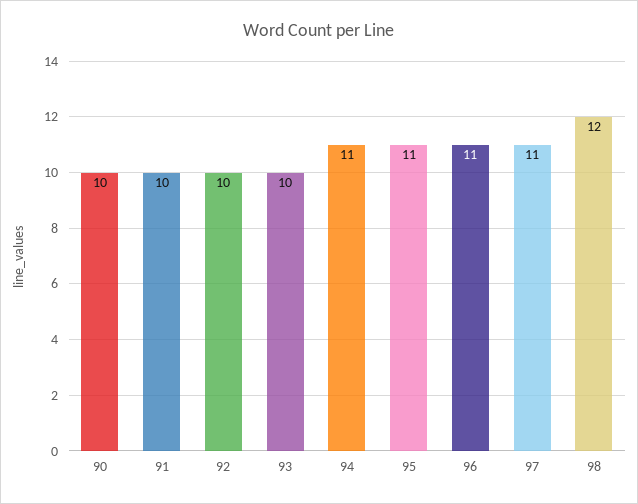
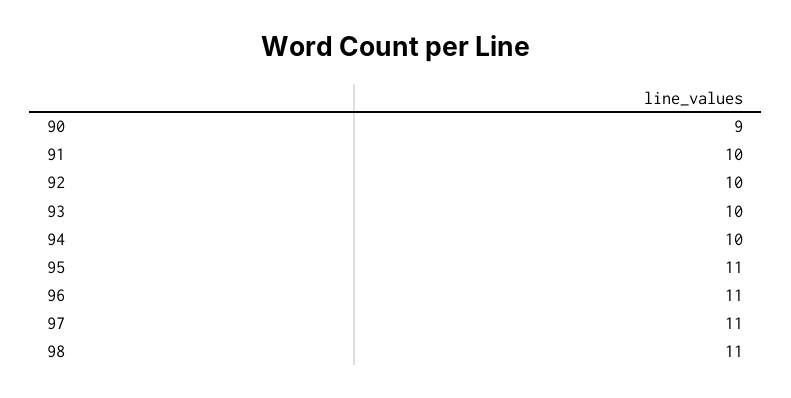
90: 10 -> 9
94: 11 -> 10
98: 12 -> 11

